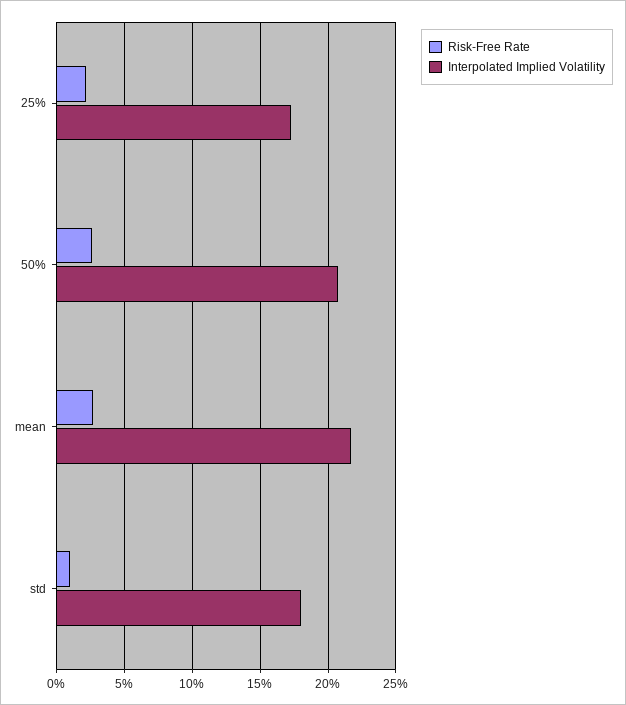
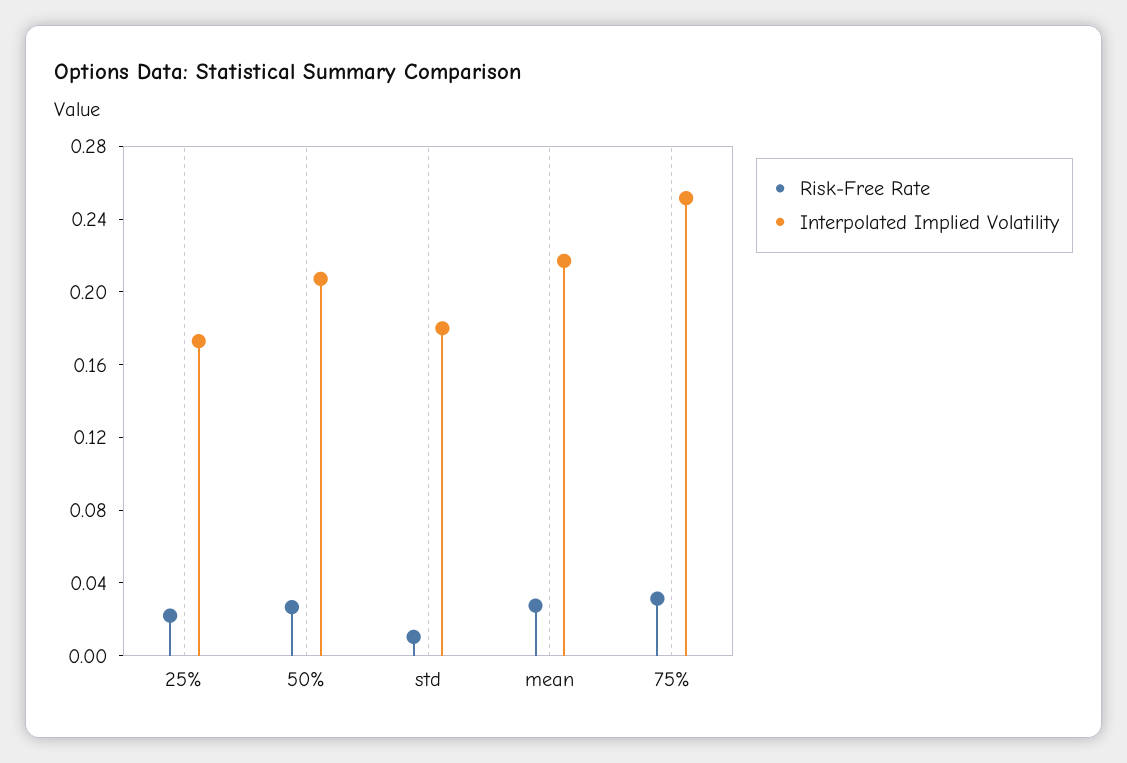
Risk-Free Rate, 75%: none -> 0.03
Interpolated Implied Volatility, 75%: none -> 0.25

